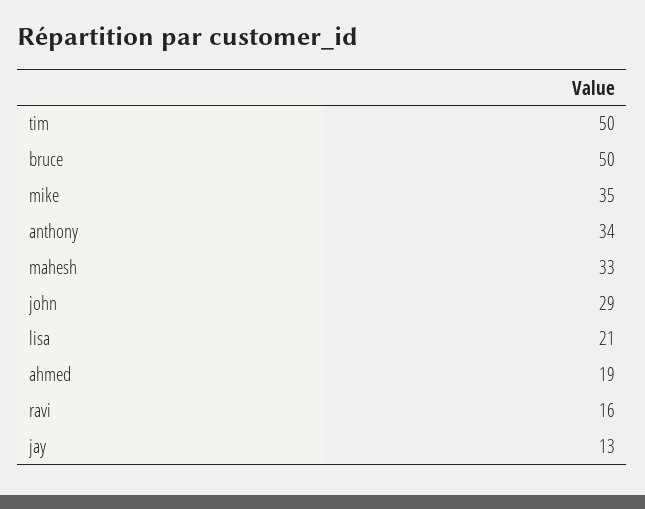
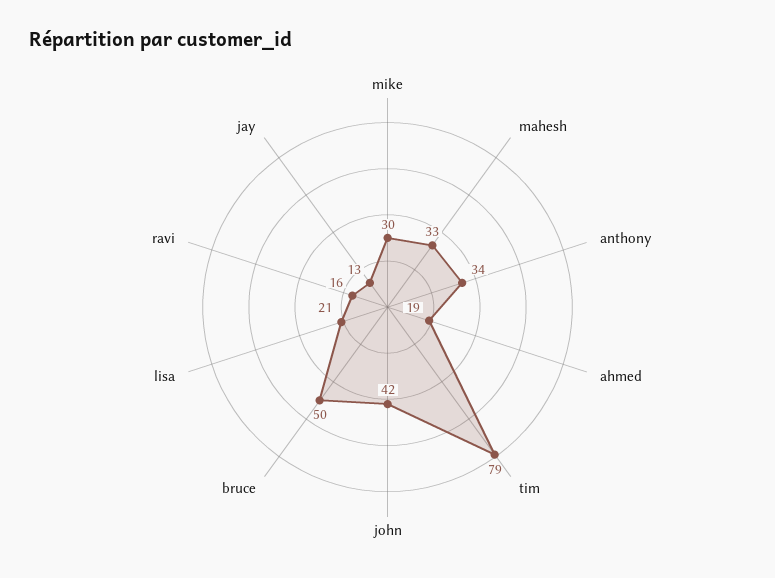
tim: 50 -> 79
mike: 35 -> 30
john: 29 -> 42

